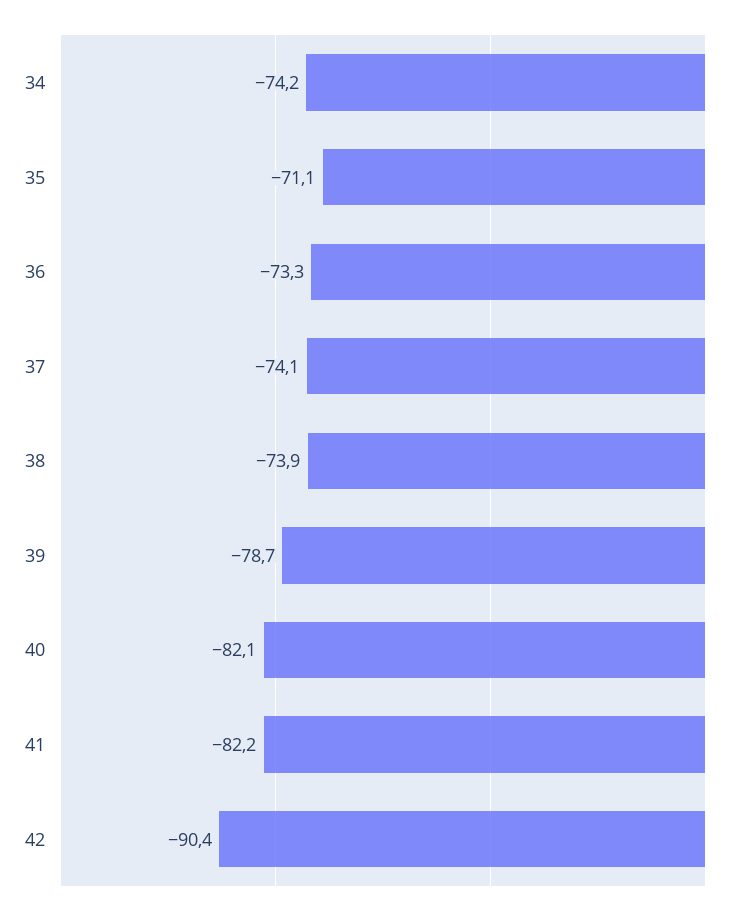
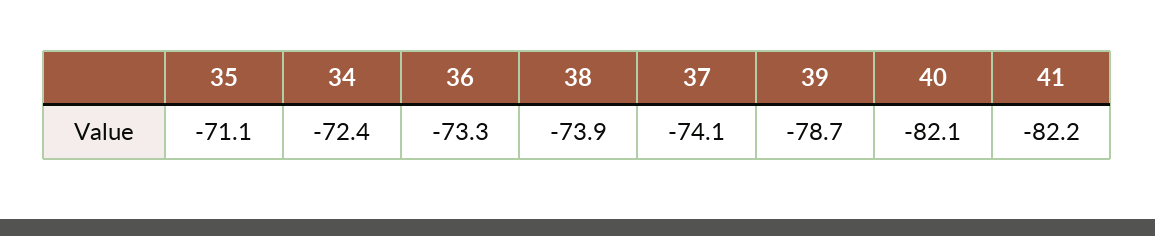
34: -74.2 -> -72.4
42: -90.4 -> none

